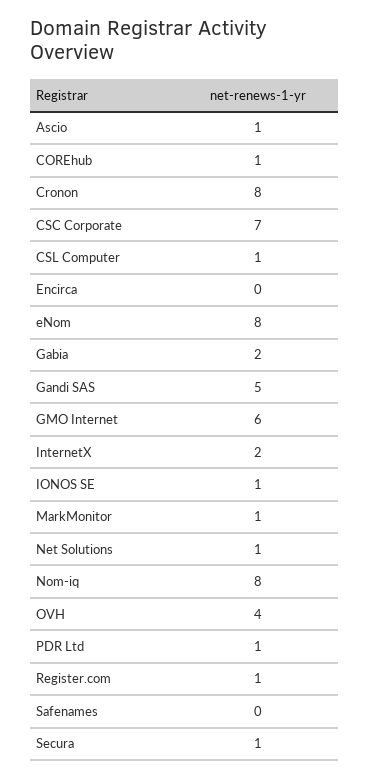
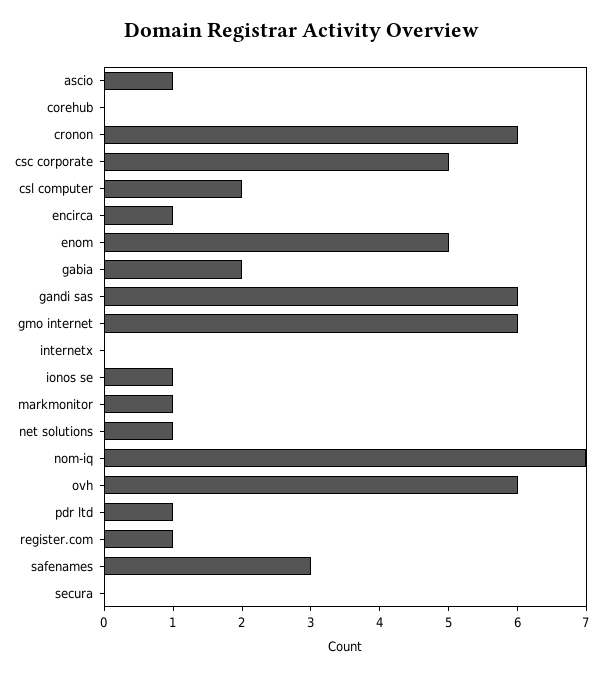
COREhub: 1 -> 0
Cronon: 8 -> 6
CSC Corporate: 7 -> 5
CSL Computer: 1 -> 2
Encirca: 0 -> 1
eNom: 8 -> 5
Gandi SAS: 5 -> 6
InternetX: 2 -> 0
Nom-iq: 8 -> 7
OVH: 4 -> 6
Safenames: 0 -> 3
Secura: 1 -> 0

